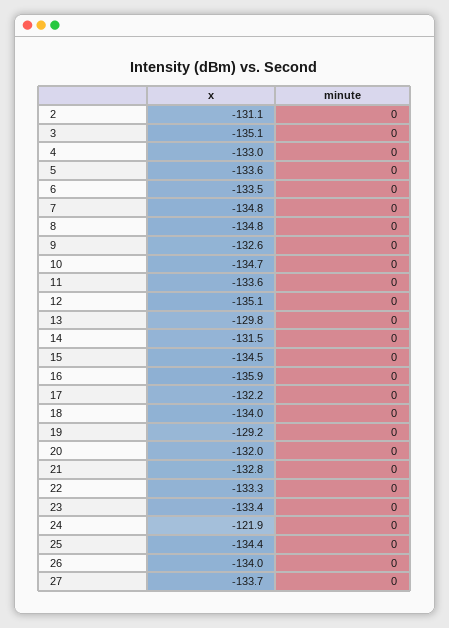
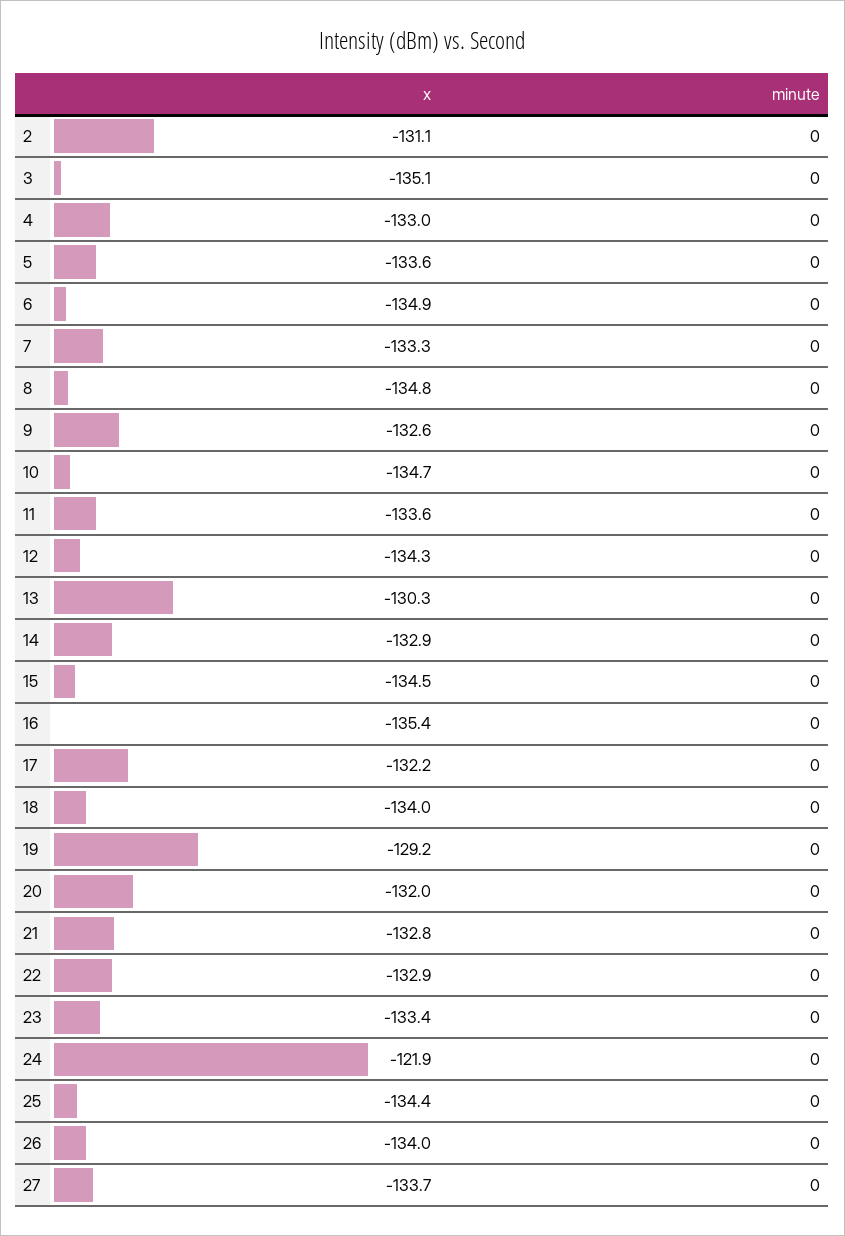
x, 6: -133.5 -> -134.9
x, 7: -134.8 -> -133.3
x, 12: -135.1 -> -134.3
x, 13: -129.8 -> -130.3
x, 14: -131.5 -> -132.9
x, 16: -135.9 -> -135.4
x, 22: -133.3 -> -132.9

